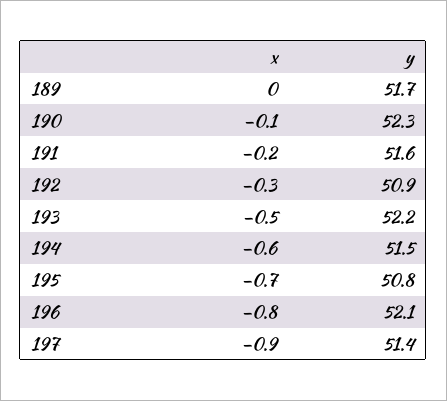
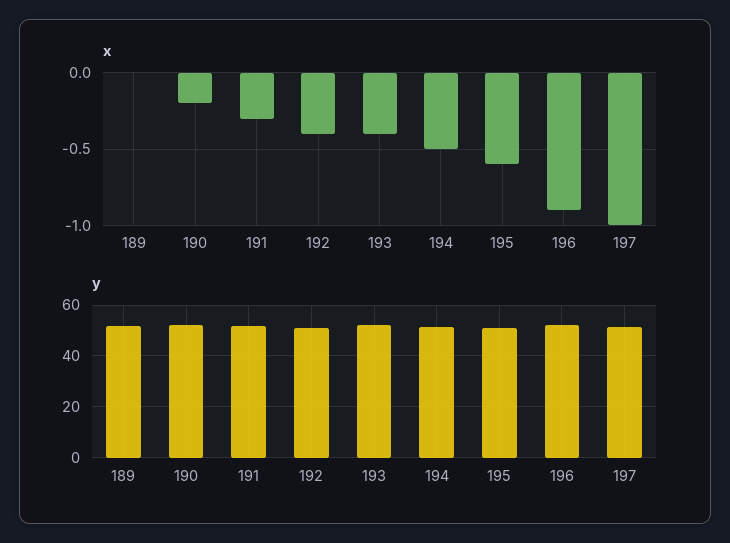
x, 190: -0.1 -> -0.2
x, 191: -0.2 -> -0.3
x, 192: -0.3 -> -0.4
x, 193: -0.5 -> -0.4
x, 194: -0.6 -> -0.5
x, 195: -0.7 -> -0.6
x, 196: -0.8 -> -0.9
x, 197: -0.9 -> -1

